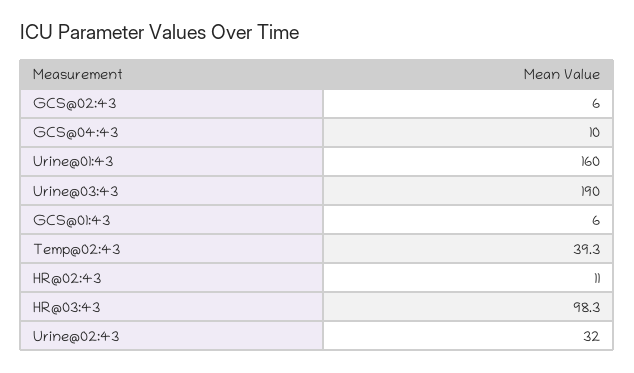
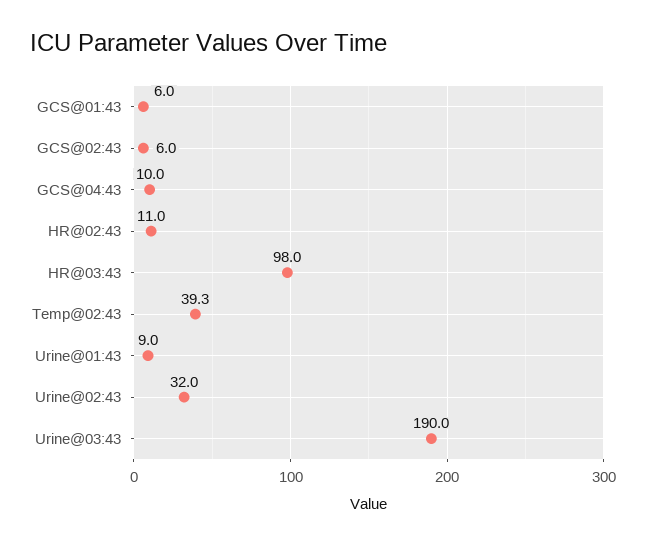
Urine@01:43: 160 -> 9
HR@03:43: 98.3 -> 98

